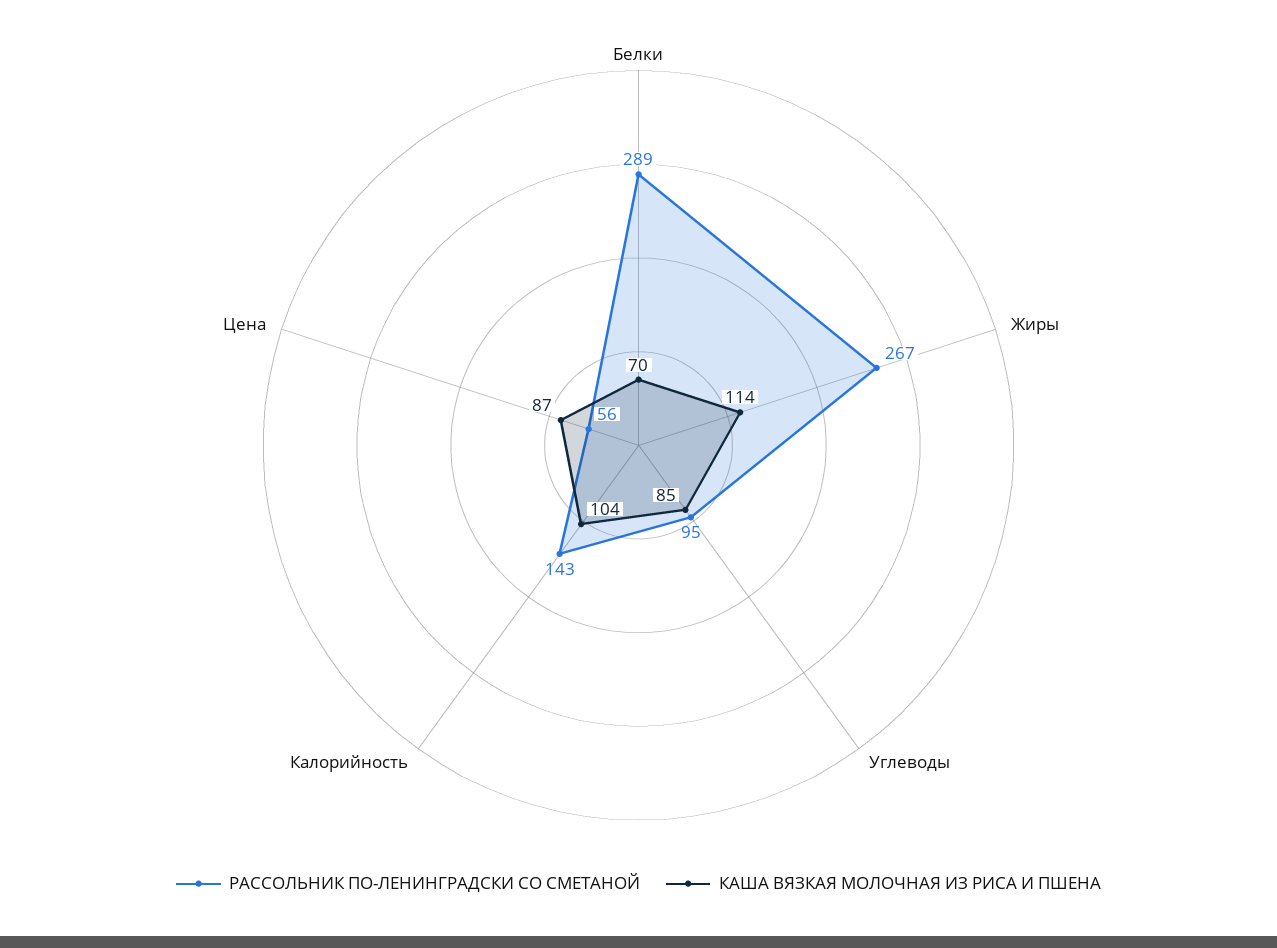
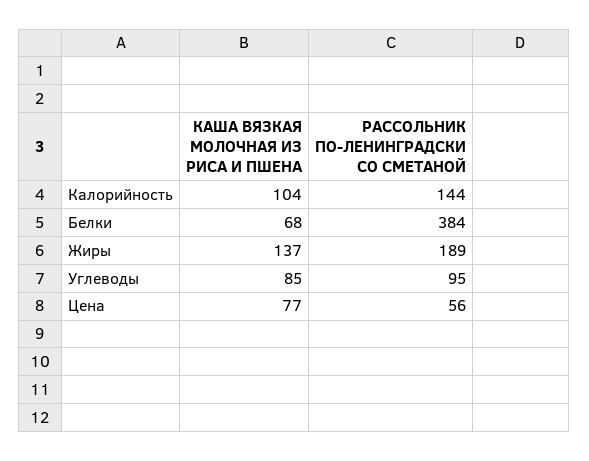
РАССОЛЬНИК ПО-ЛЕНИНГРАДСКИ СО СМЕТАНОЙ, Белки: 289 -> 384
КАША ВЯЗКАЯ МОЛОЧНАЯ ИЗ РИСА И ПШЕНА, Белки: 70 -> 68
РАССОЛЬНИК ПО-ЛЕНИНГРАДСКИ СО СМЕТАНОЙ, Жиры: 267 -> 189
КАША ВЯЗКАЯ МОЛОЧНАЯ ИЗ РИСА И ПШЕНА, Жиры: 114 -> 137
РАССОЛЬНИК ПО-ЛЕНИНГРАДСКИ СО СМЕТАНОЙ, Калорийность: 143 -> 144
КАША ВЯЗКАЯ МОЛОЧНАЯ ИЗ РИСА И ПШЕНА, Цена: 87 -> 77

